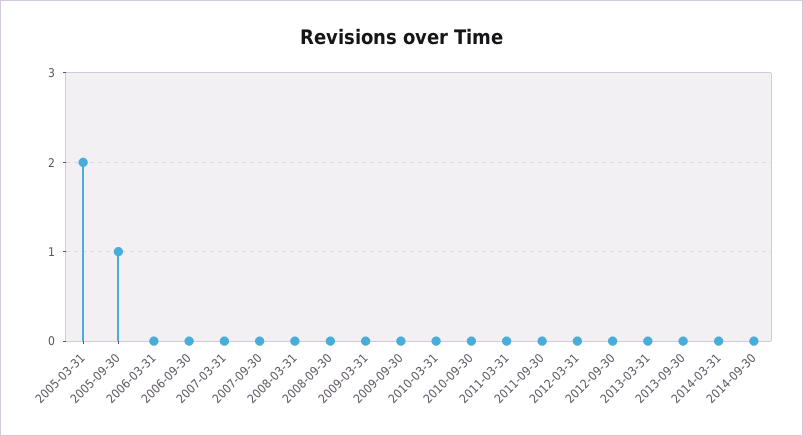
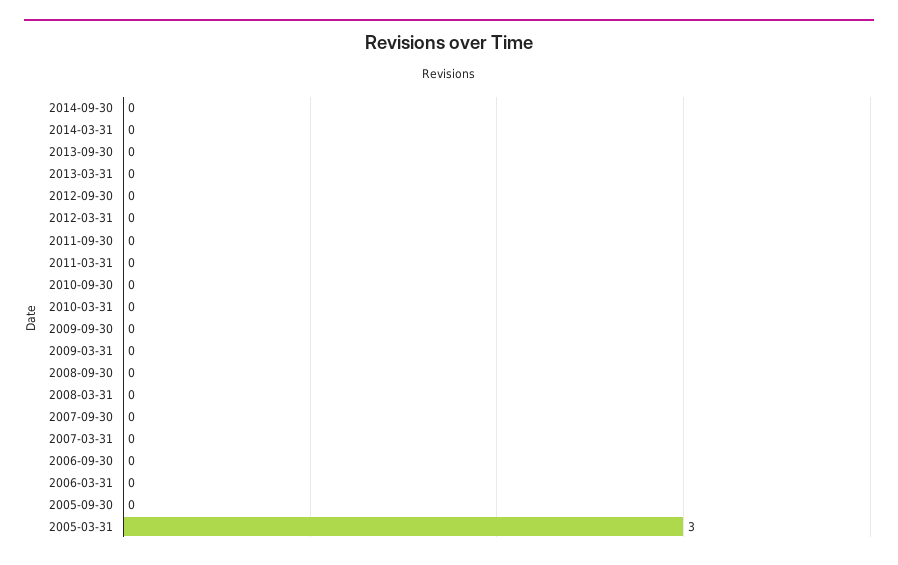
2005-03-31: 2 -> 3
2005-09-30: 1 -> 0

